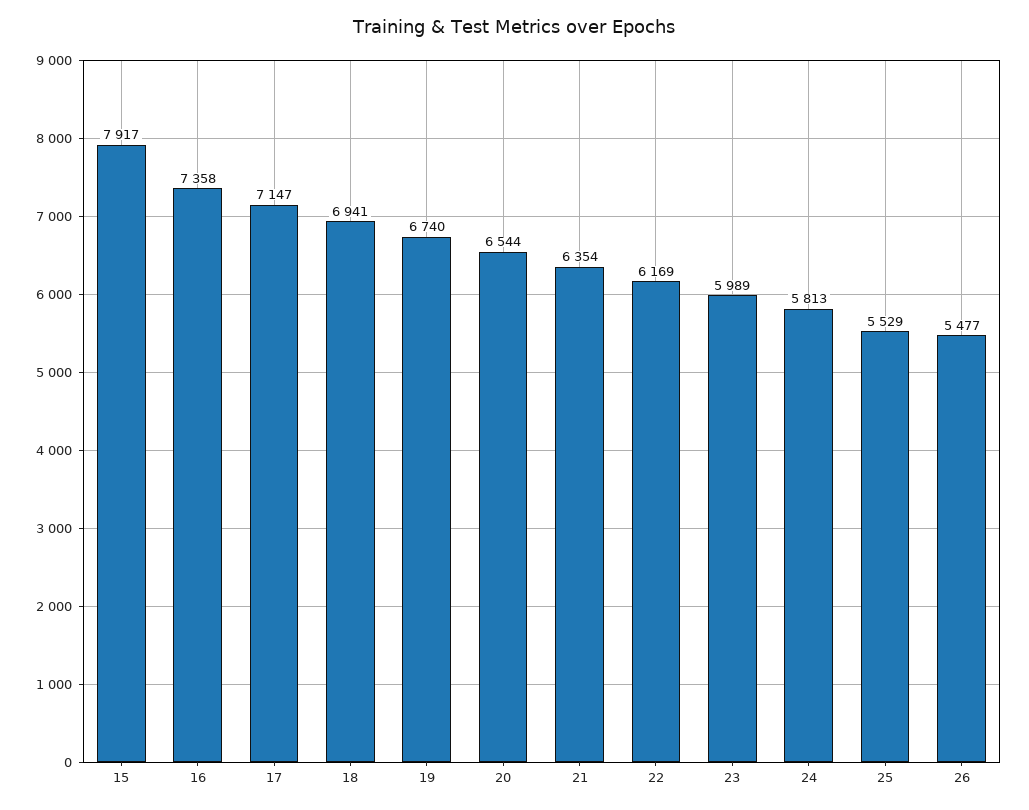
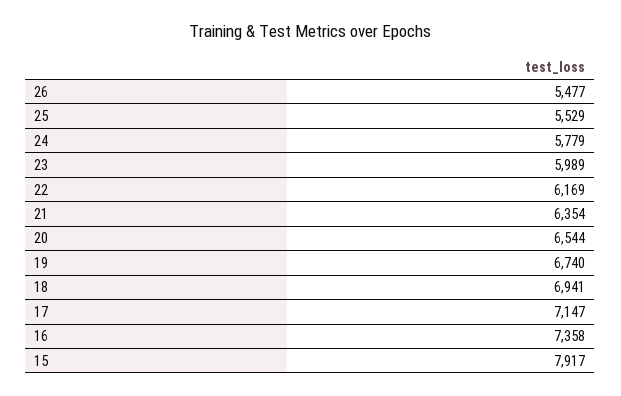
24: 5813 -> 5779

